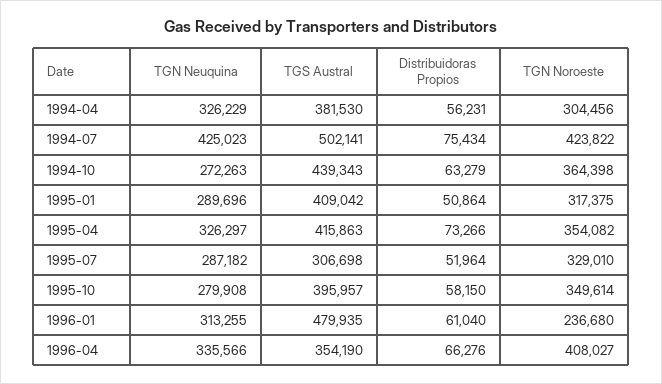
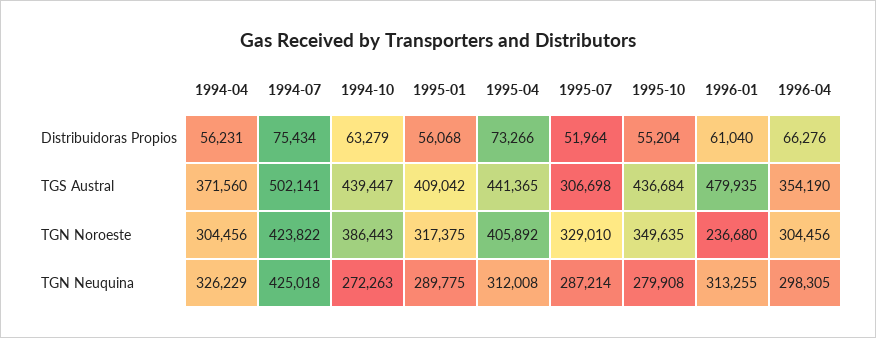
TGS Austral, 1994-04: 381530 -> 371560
TGN Neuquina, 1994-07: 425023 -> 425018
TGS Austral, 1994-10: 439343 -> 439447
TGN Noroeste, 1994-10: 364398 -> 386443
TGN Neuquina, 1995-01: 289696 -> 289775
Distribuidoras Propios, 1995-01: 50864 -> 56068
TGN Neuquina, 1995-04: 326297 -> 312008
TGS Austral, 1995-04: 415863 -> 441365
TGN Noroeste, 1995-04: 354082 -> 405892
TGN Neuquina, 1995-07: 287182 -> 287214
TGS Austral, 1995-10: 395957 -> 436684
Distribuidoras Propios, 1995-10: 58150 -> 55204
TGN Noroeste, 1995-10: 349614 -> 349635
TGN Neuquina, 1996-04: 335566 -> 298305
TGN Noroeste, 1996-04: 408027 -> 304456

